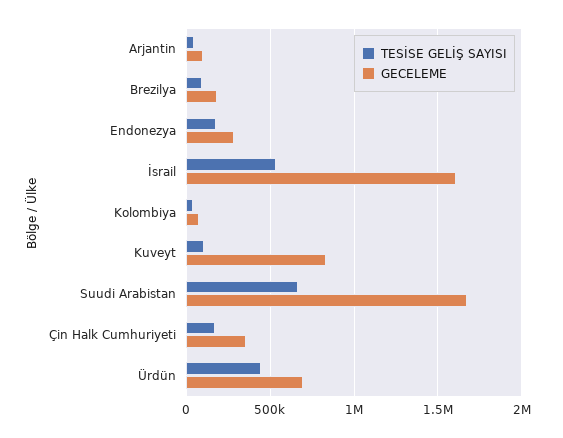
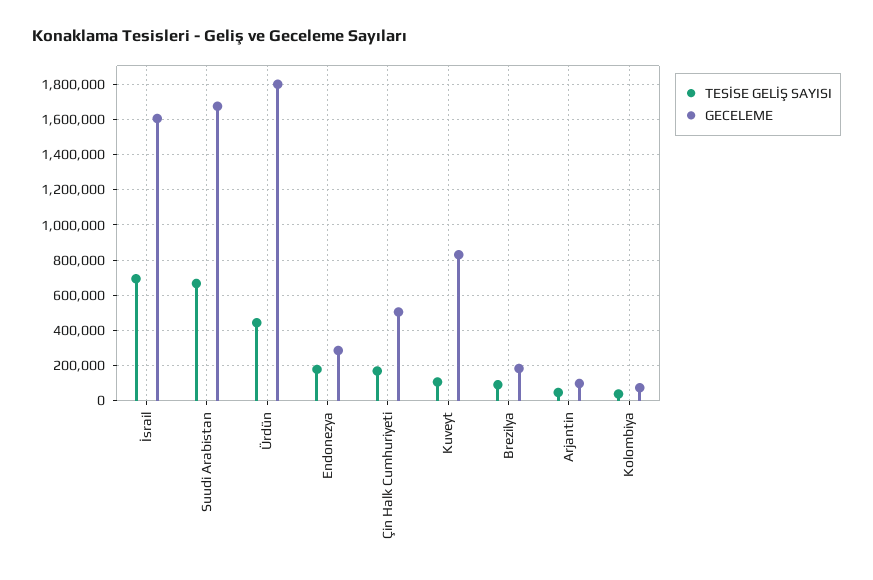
TESİSE GELİŞ SAYISI, İsrail: 550000 -> 700000
GECELEME, Çin Halk Cumhuriyeti: 350000 -> 500000
GECELEME, Ürdün: 700000 -> 1800000

